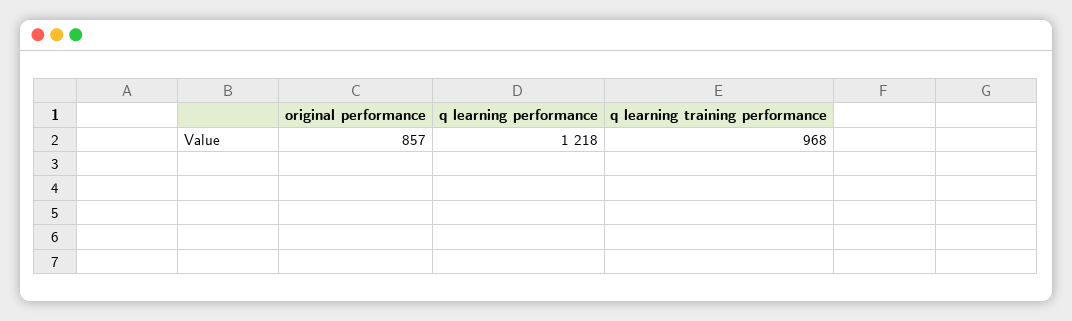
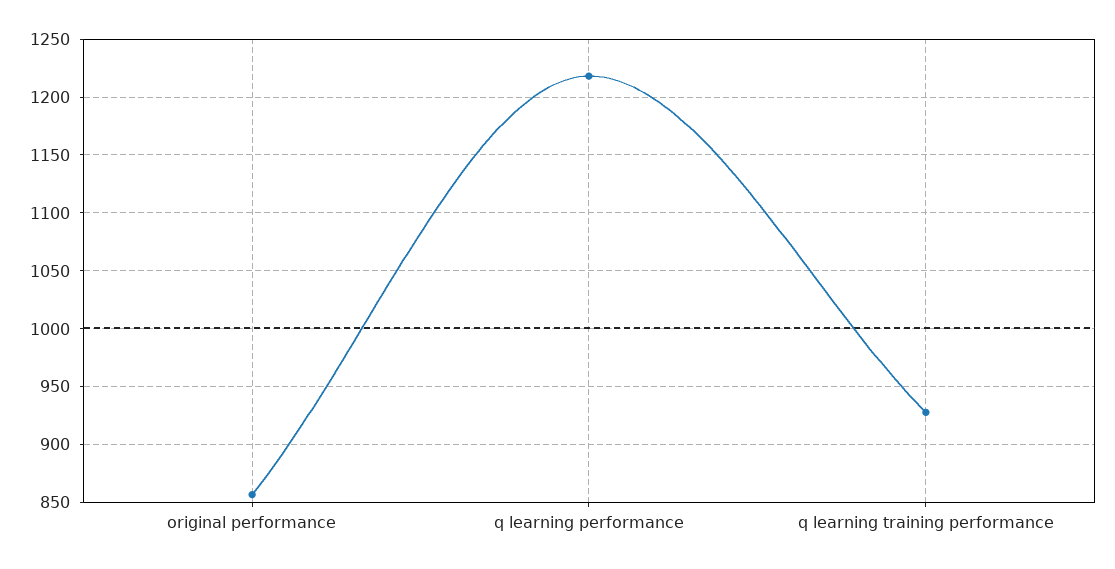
q learning training performance: 968 -> 930

